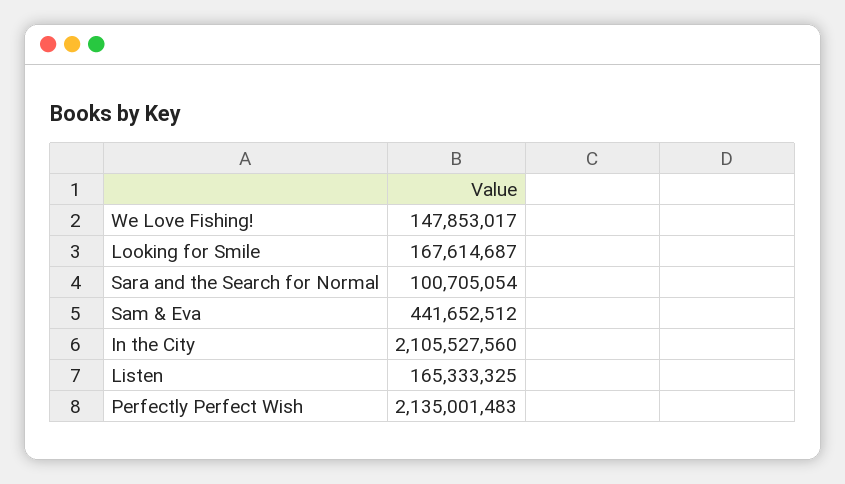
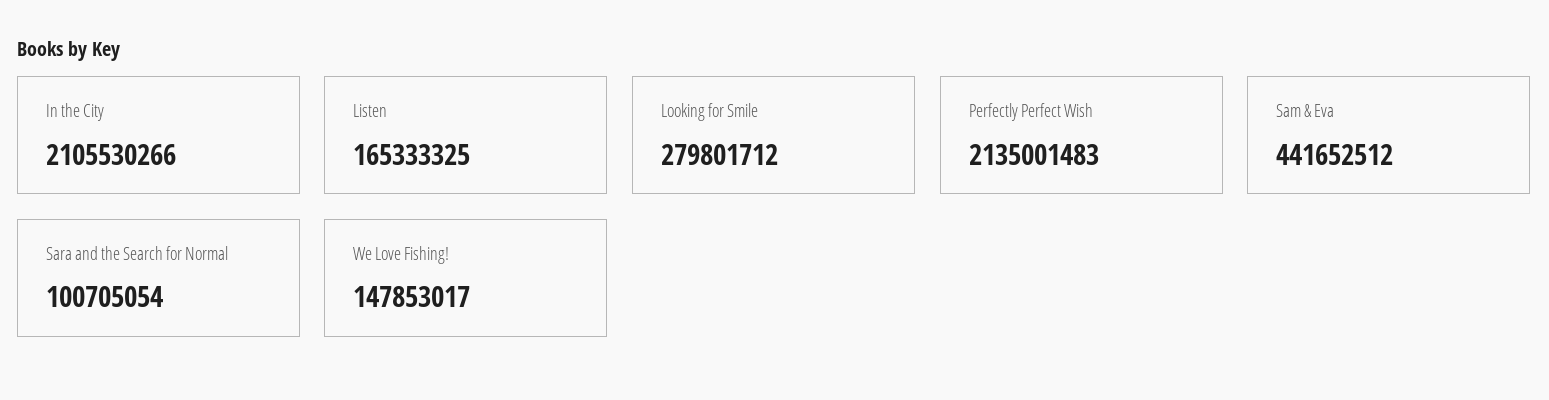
Looking for Smile: 167614687 -> 279801712
In the City: 2105527560 -> 2105530266

